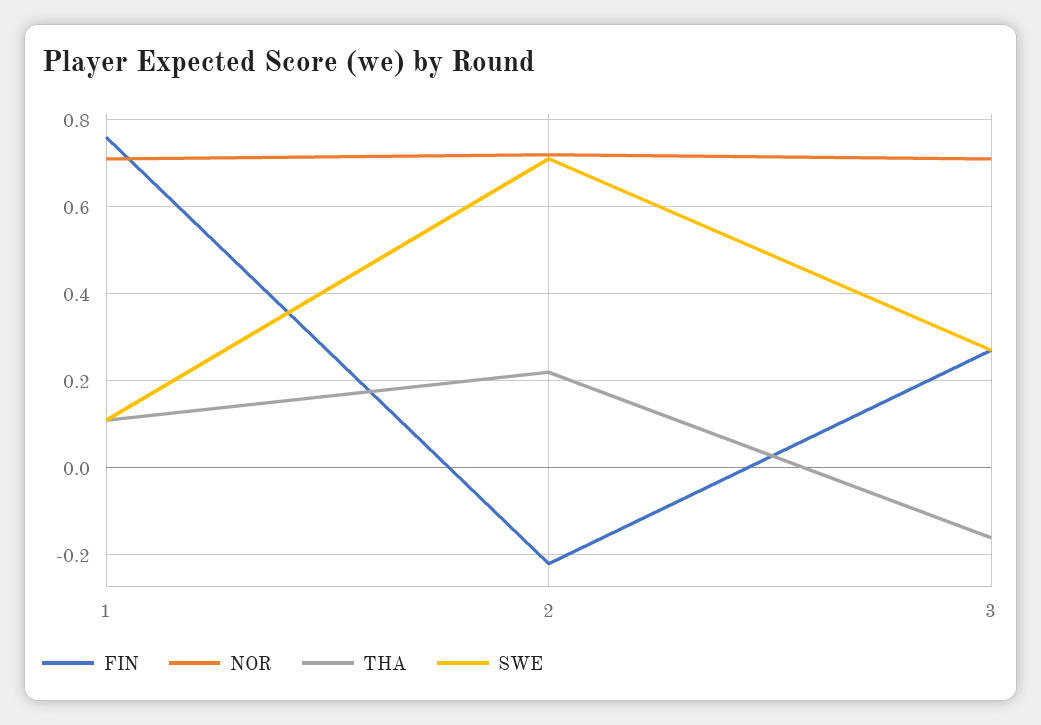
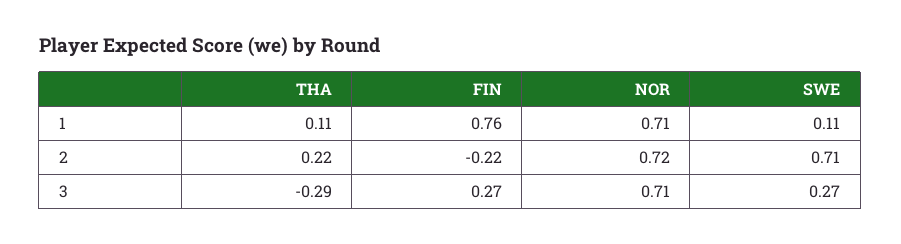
THA, 3: -0.15 -> -0.29

